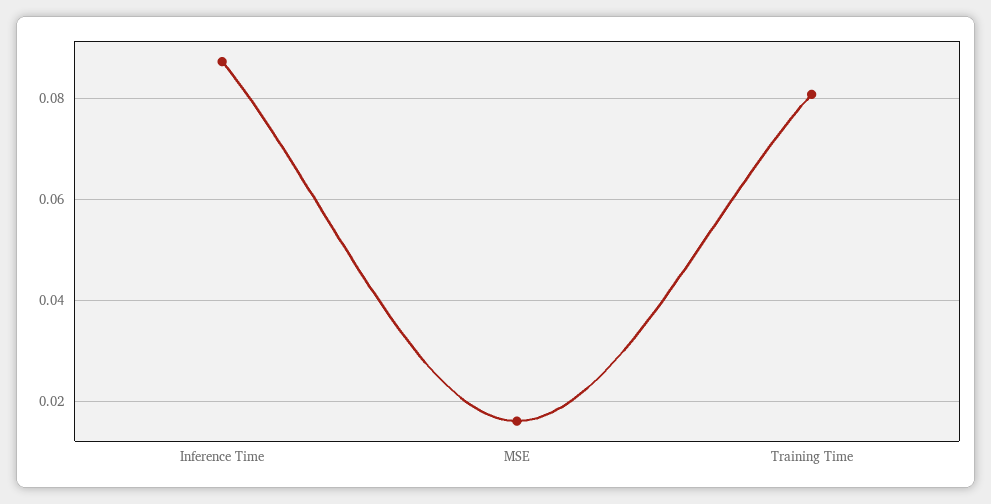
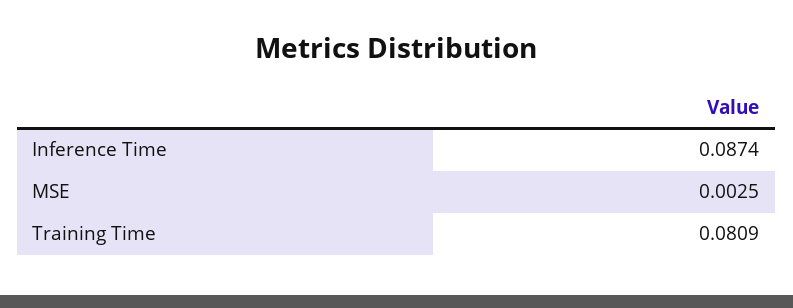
MSE: 0.016 -> 0.0025

